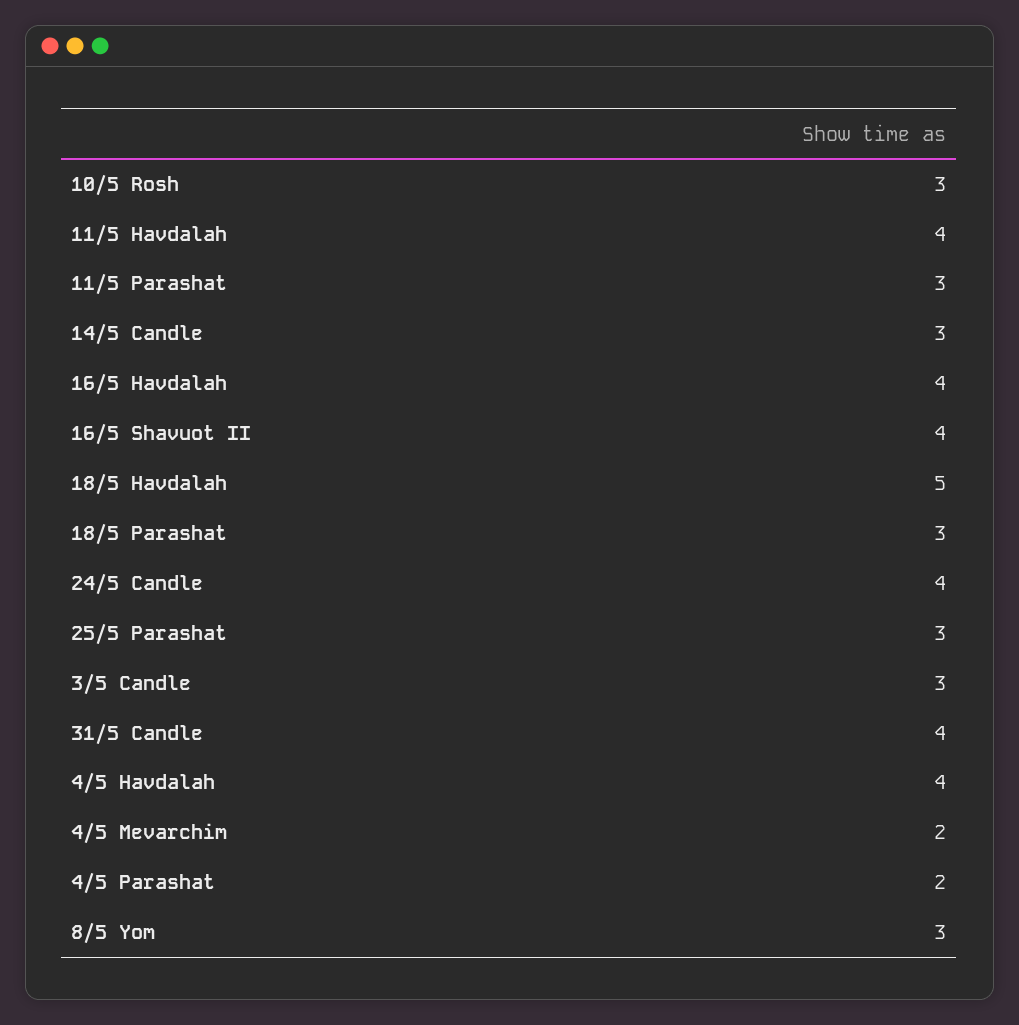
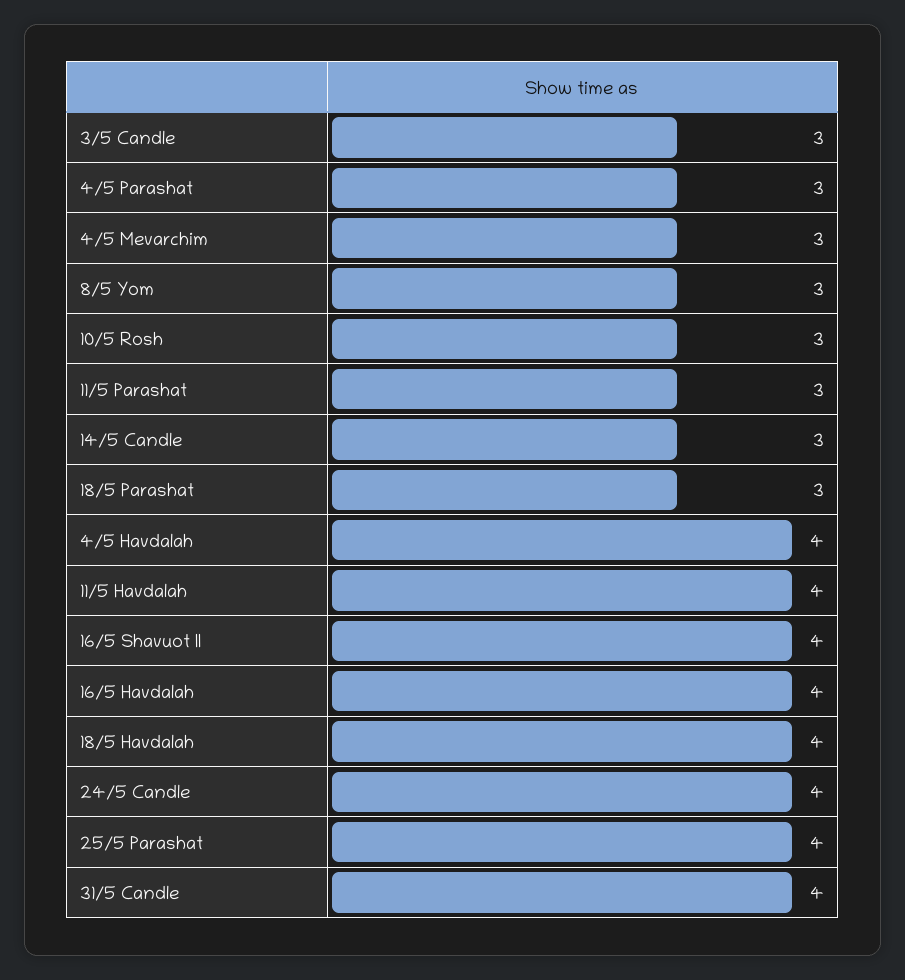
18/5 Havdalah: 5 -> 4
25/5 Parashat: 3 -> 4
4/5 Mevarchim: 2 -> 3
4/5 Parashat: 2 -> 3

